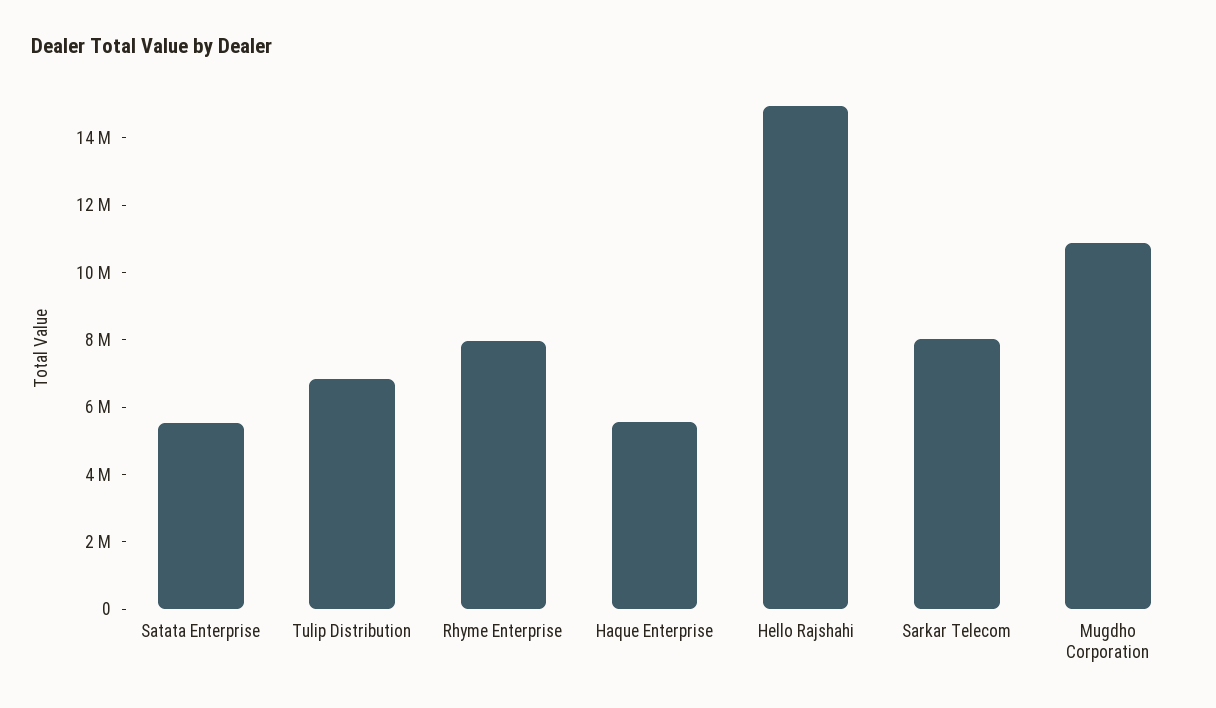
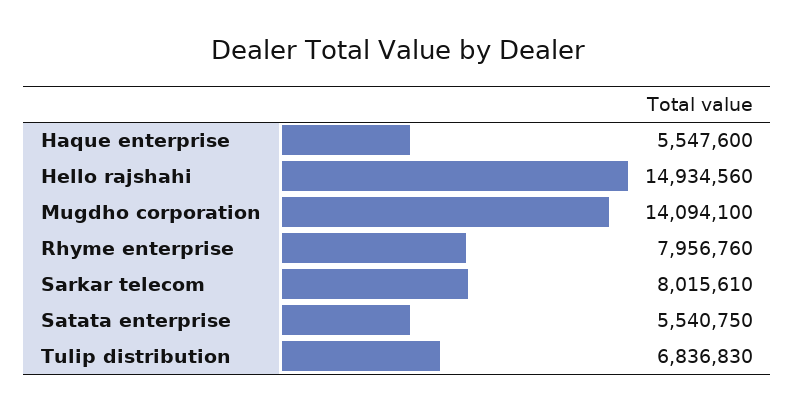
Mugdho Corporation: 11000000 -> 14094100

